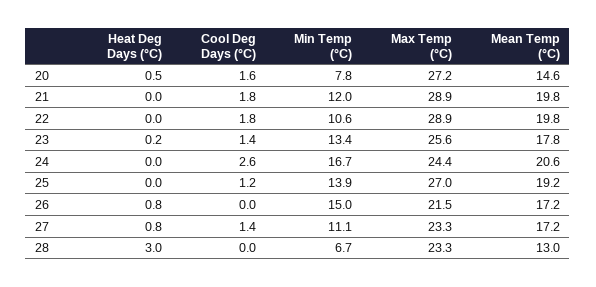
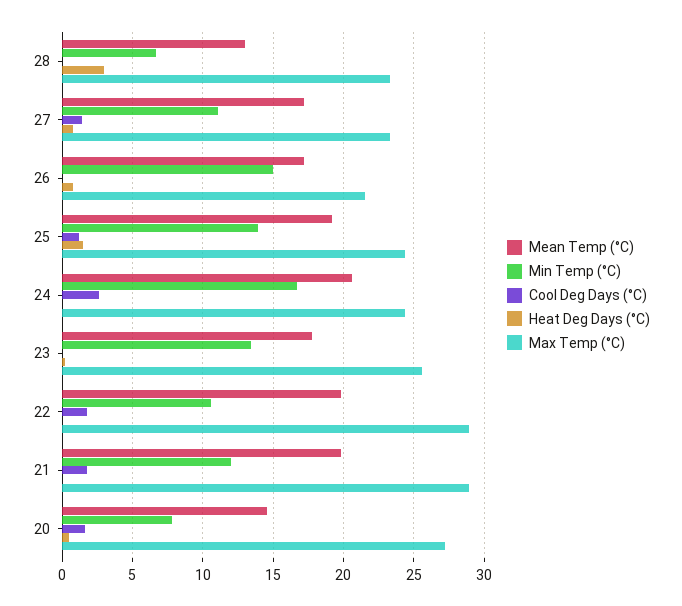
Cool Deg Days (°C), 23: 1.4 -> 0
Heat Deg Days (°C), 25: 0 -> 1.5
Max Temp (°C), 25: 27 -> 24.5

